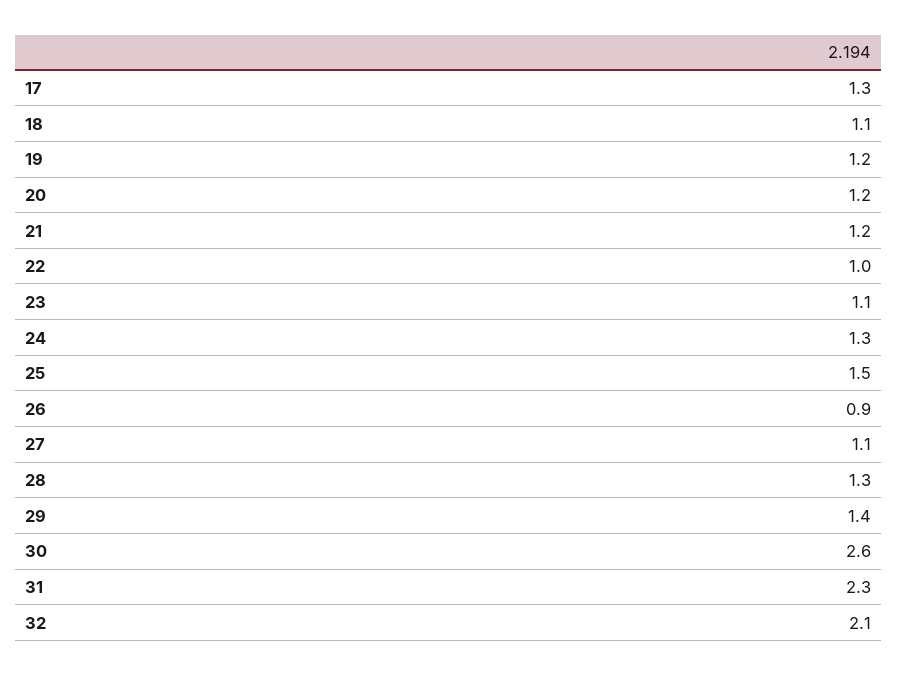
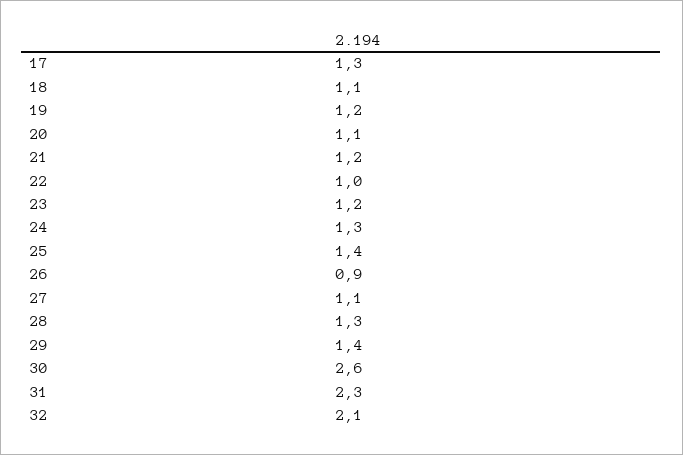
20: 1.2 -> 1.1
23: 1.1 -> 1.2
25: 1.5 -> 1.4

